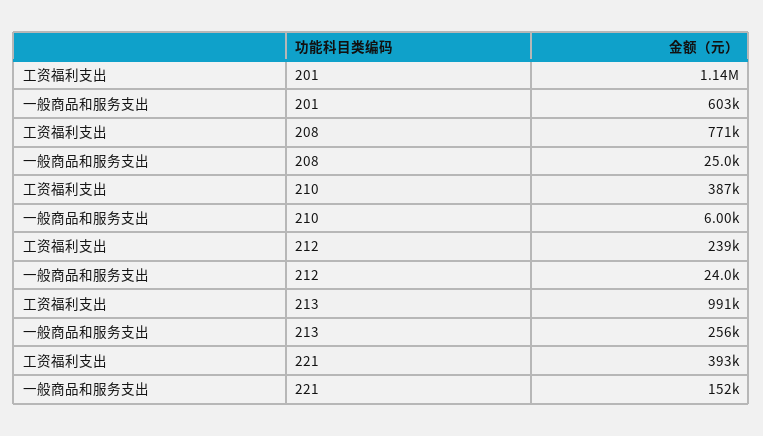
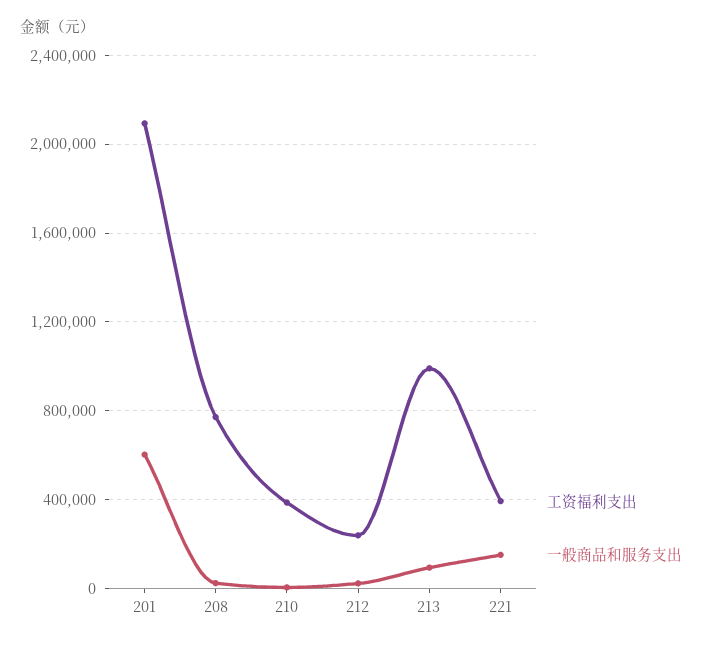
工资福利支出, 201: 1140000 -> 2100000
一般商品和服务支出, 213: 256000 -> 100000

